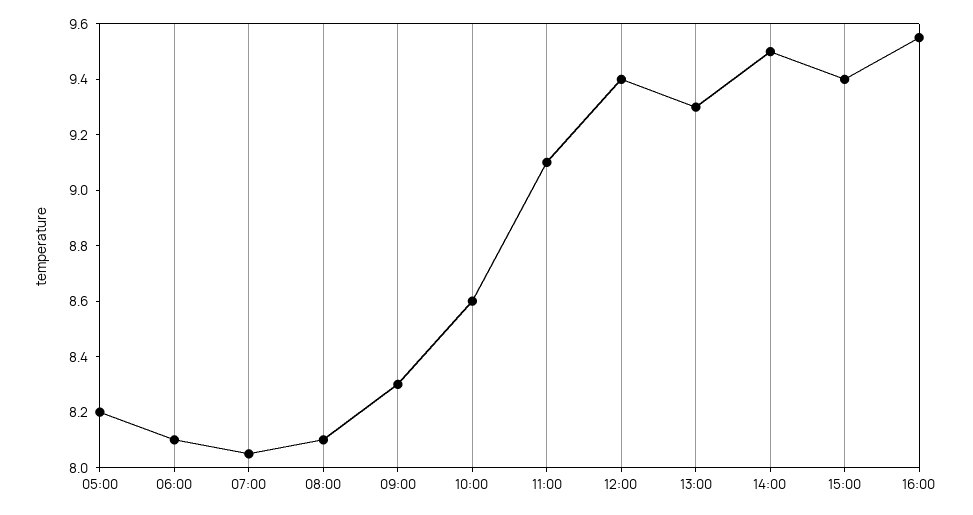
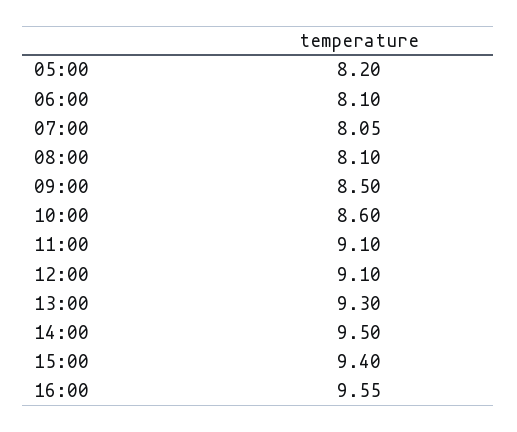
09:00: 8.3 -> 8.5
12:00: 9.4 -> 9.1

